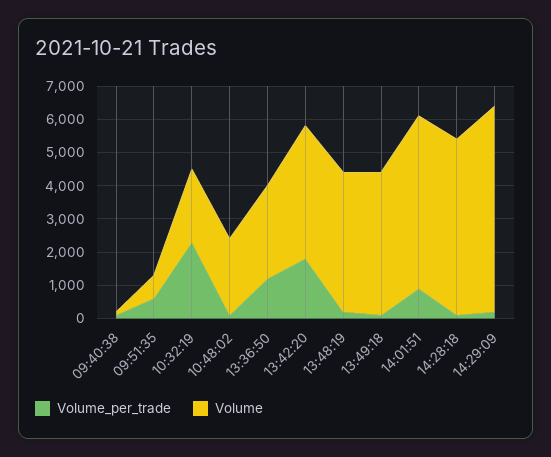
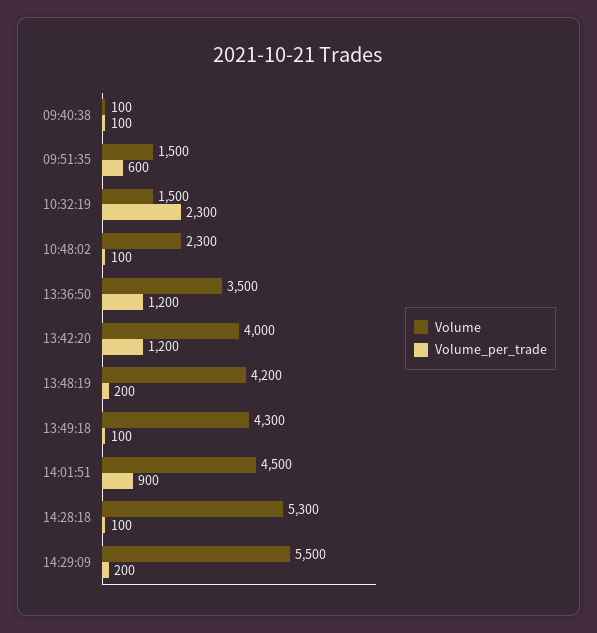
Volume, 09:51:35: 750 -> 1500
Volume, 10:32:19: 2250 -> 1500
Volume, 13:36:50: 2750 -> 3500
Volume_per_trade, 13:42:20: 1750 -> 1200
Volume, 14:01:51: 5250 -> 4500
Volume, 14:29:09: 6250 -> 5500

